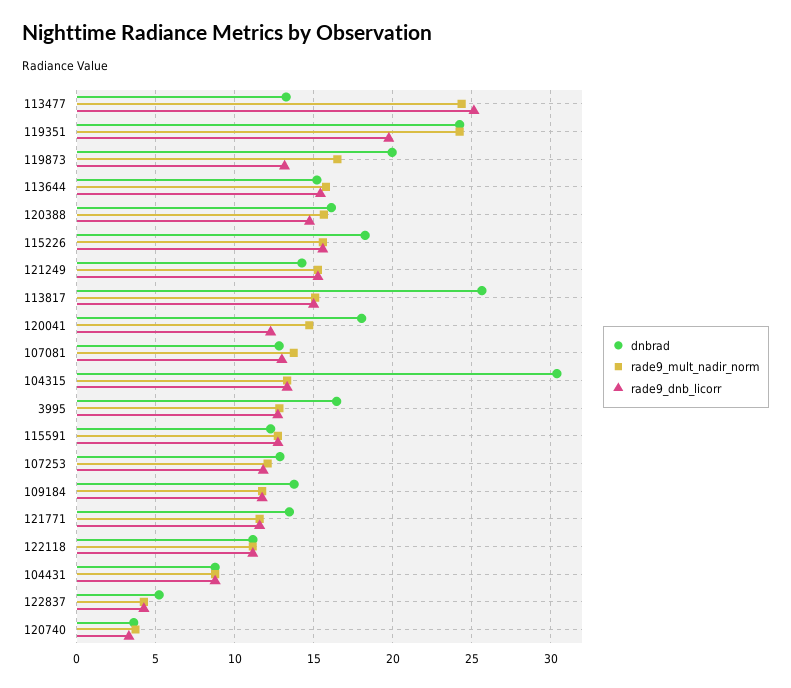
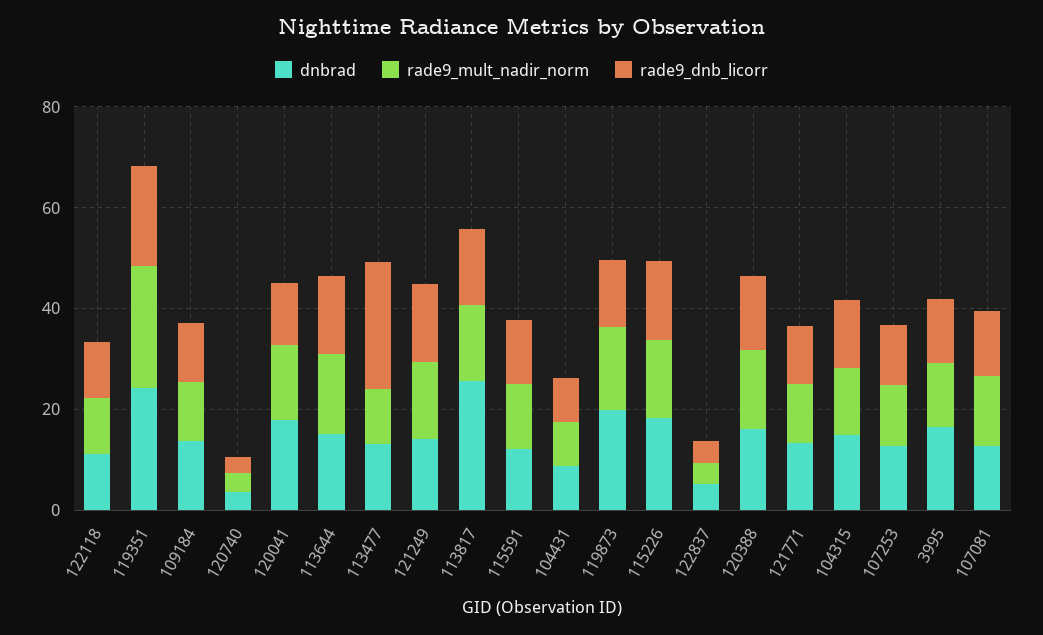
rade9_mult_nadir_norm, 113477: 24.5 -> 10
dnbrad, 104315: 30.5 -> 15

